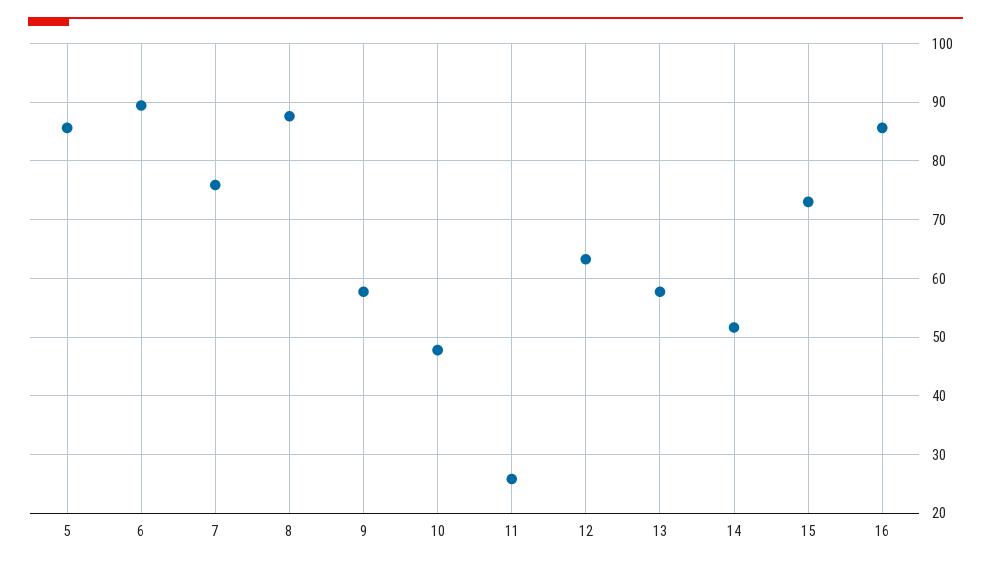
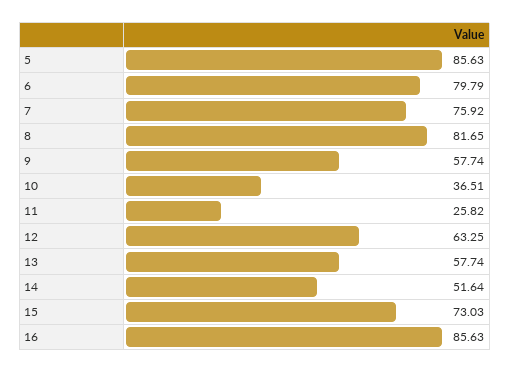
6: 90 -> 79.79
8: 88 -> 81.65
10: 48 -> 36.51

